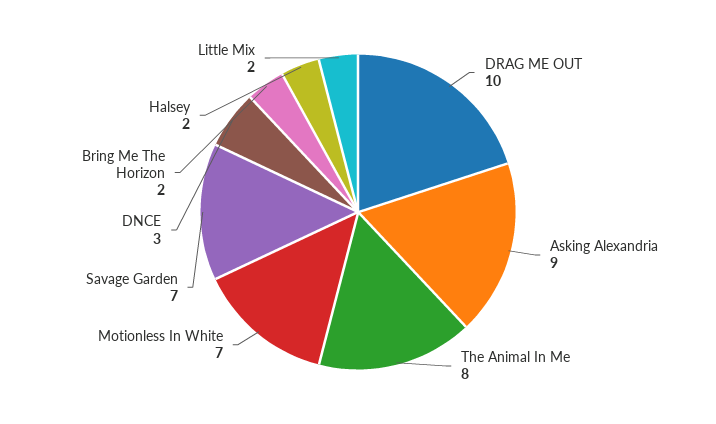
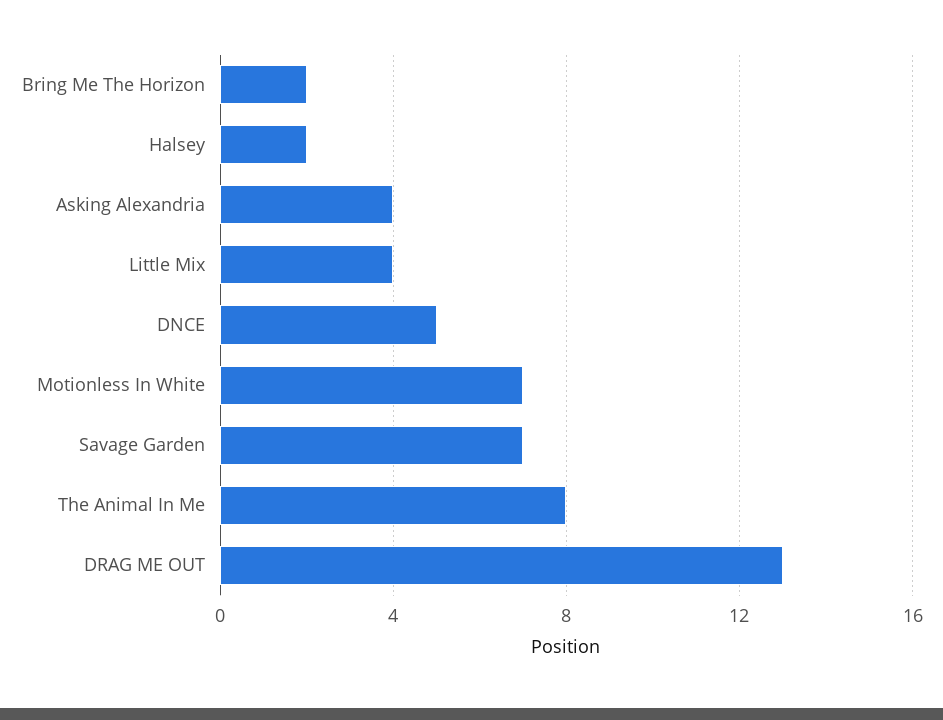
DRAG ME OUT: 10 -> 13
Asking Alexandria: 9 -> 4
DNCE: 3 -> 5
Little Mix: 2 -> 4

